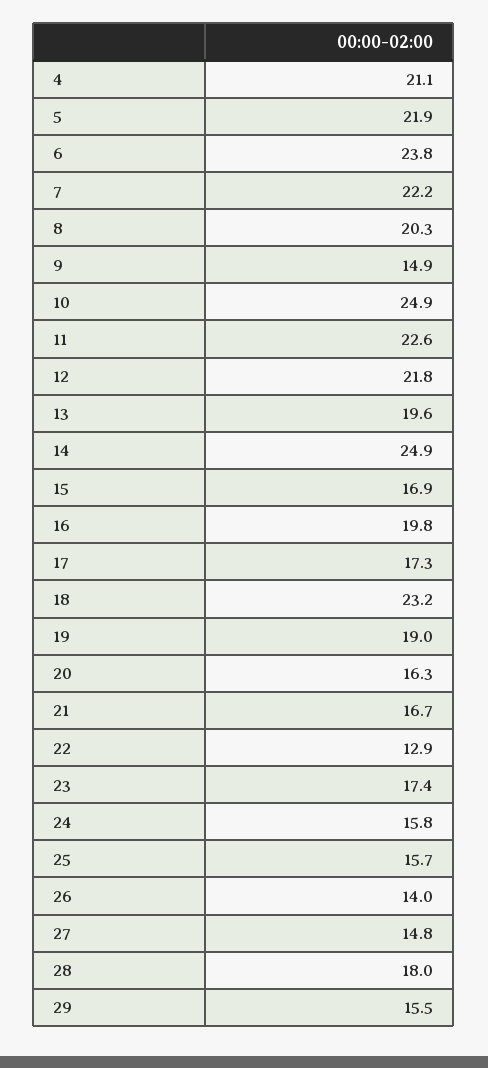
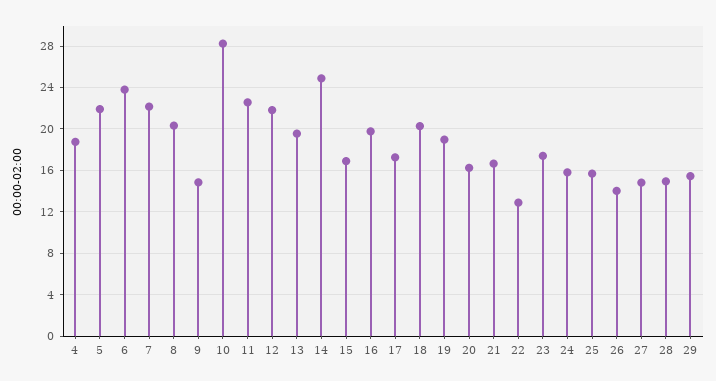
4: 21.1 -> 19
10: 24.9 -> 28
18: 23.2 -> 20
28: 18 -> 15

